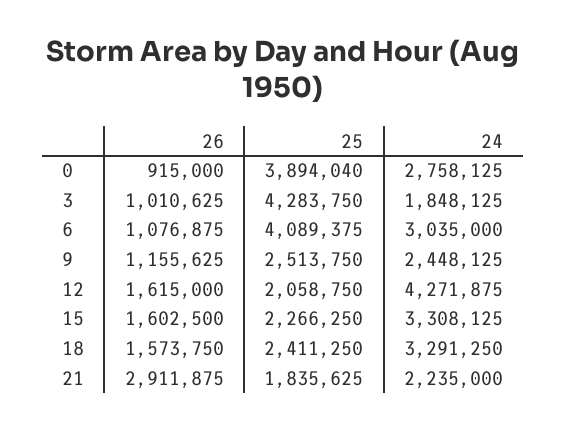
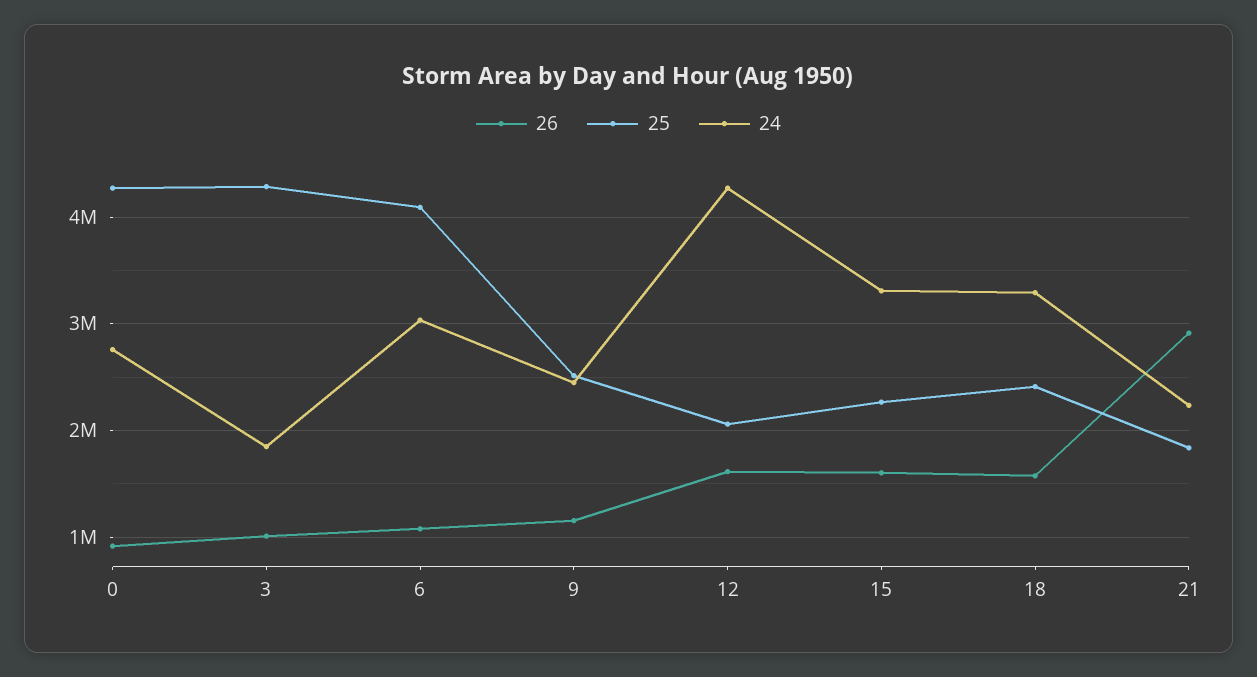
25, 0: 3894040 -> 4300000

